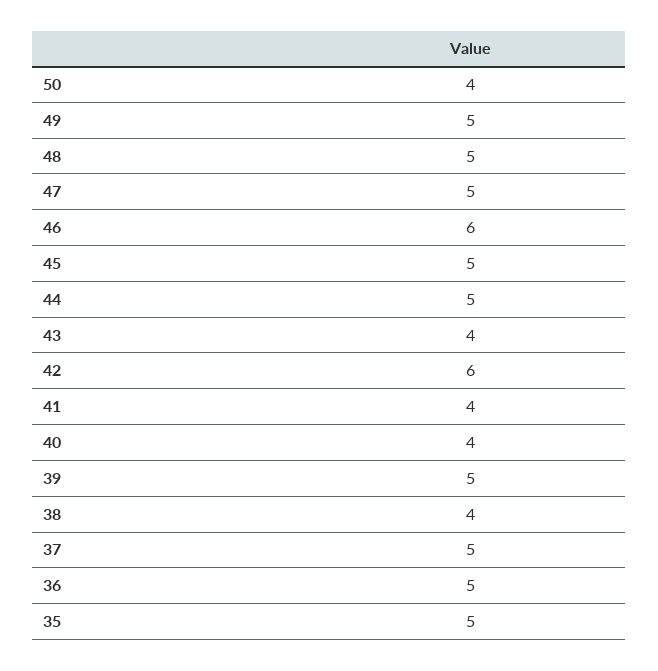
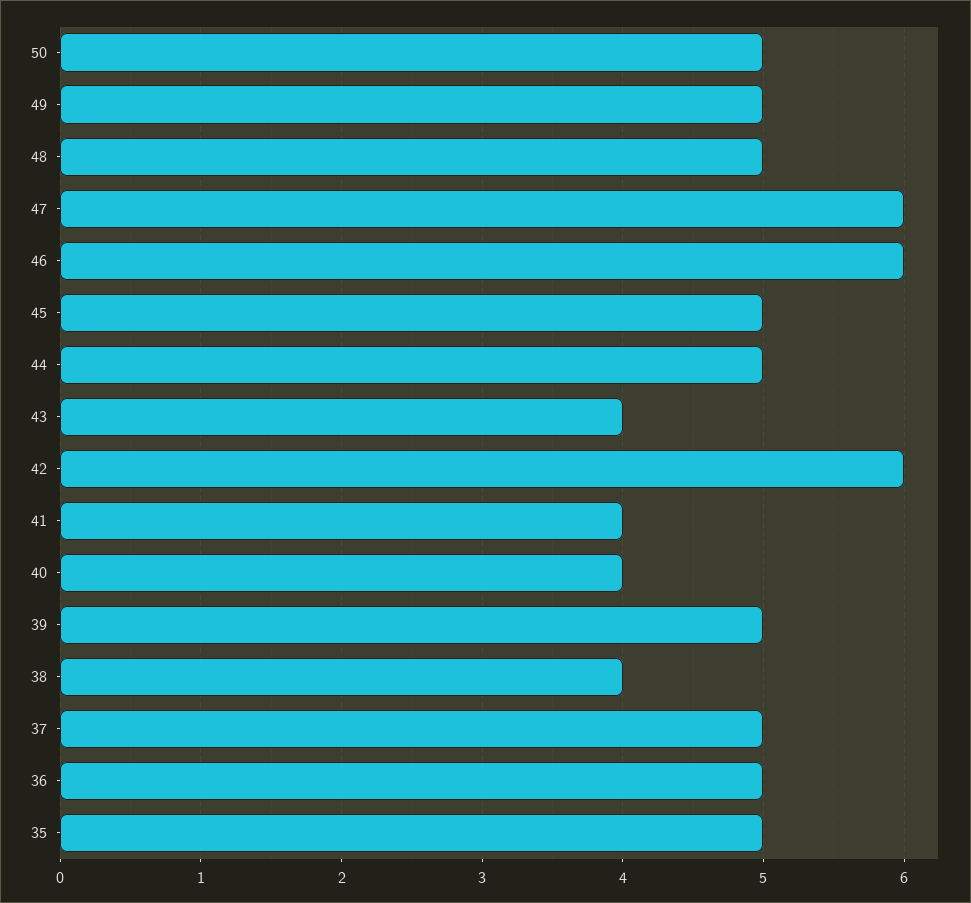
50: 4 -> 5
47: 5 -> 6

